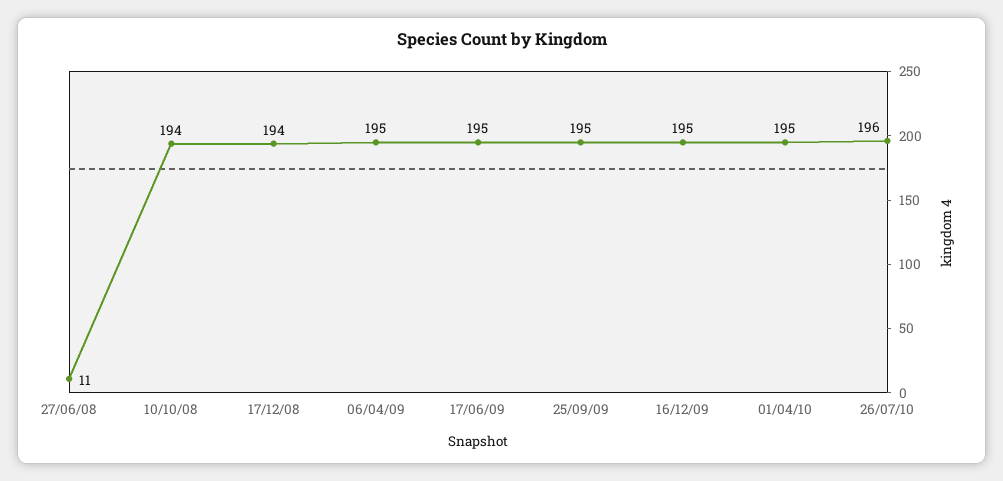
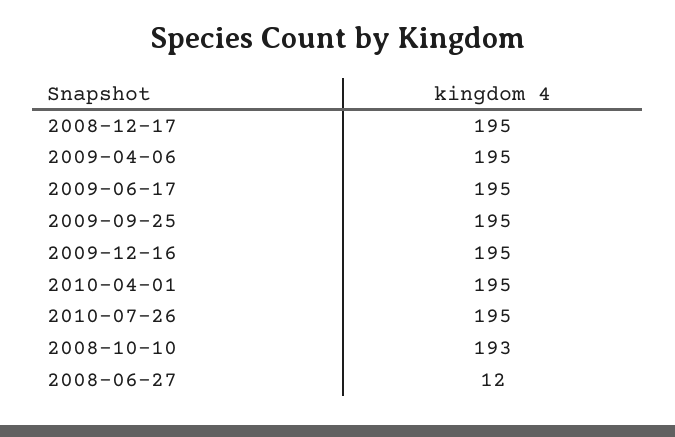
27/06/08: 11 -> 12
10/10/08: 194 -> 193
17/12/08: 194 -> 195
26/07/10: 196 -> 195

